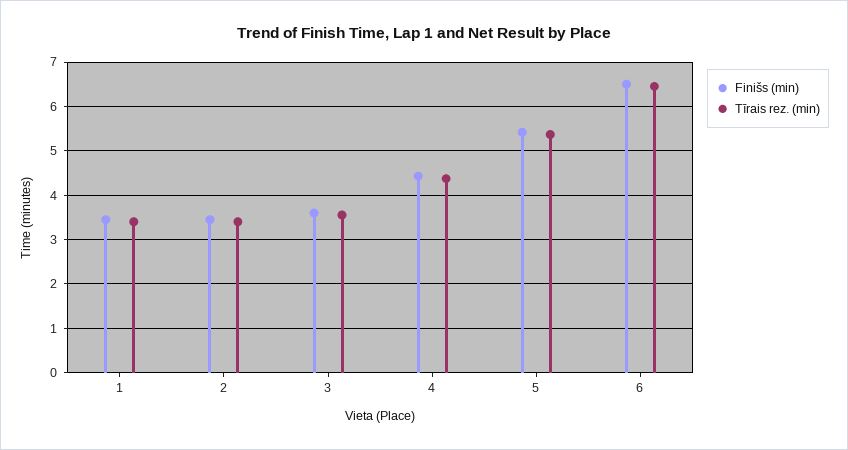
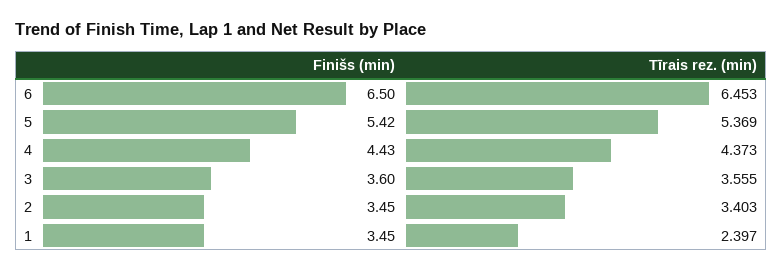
Tīrais rez. (min), 1: 3.4 -> 2.397

